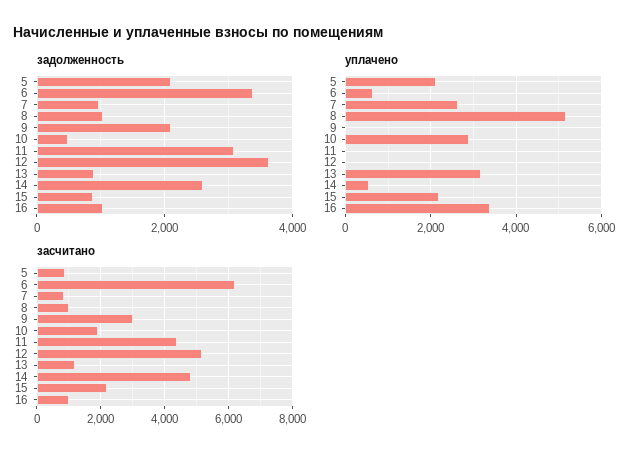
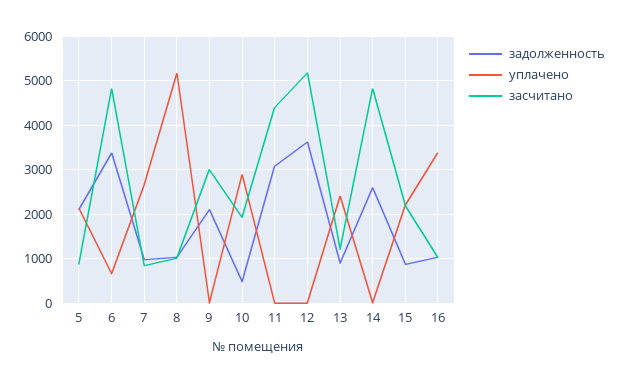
уплачено, 13: 3200 -> 2400
уплачено, 14: 600 -> 0
засчитано, 6: 6200 -> 4800

